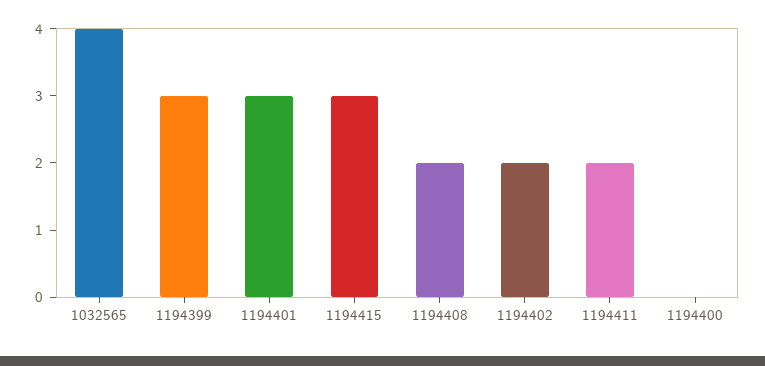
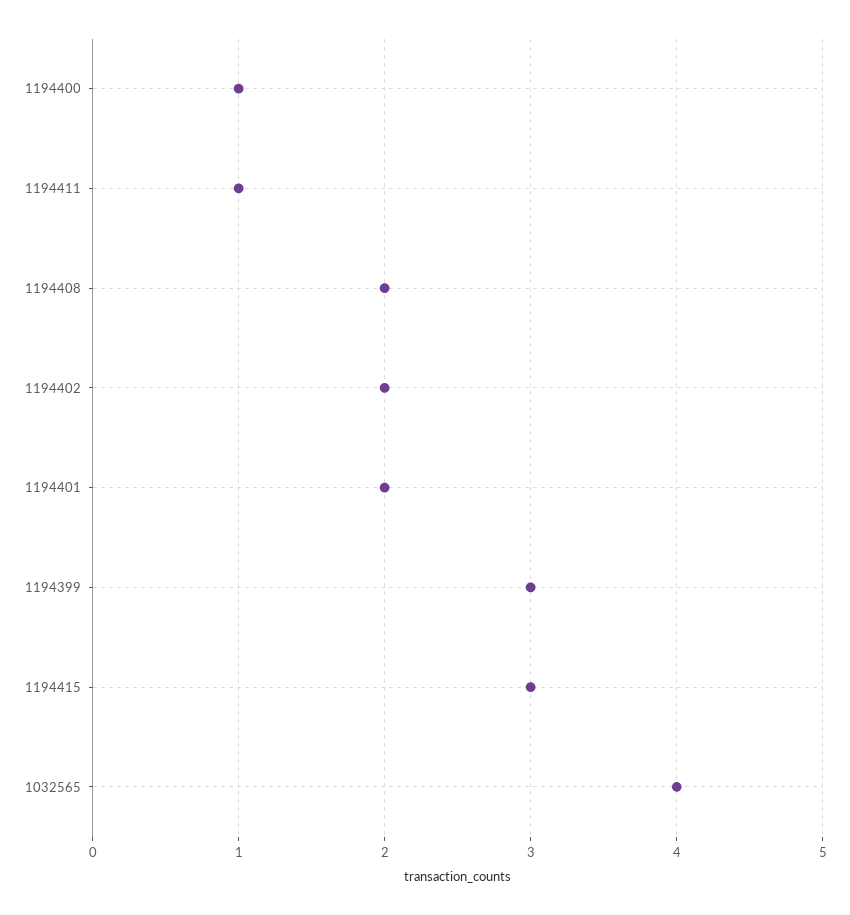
1194401: 3 -> 2
1194411: 2 -> 1
1194400: 0 -> 1

